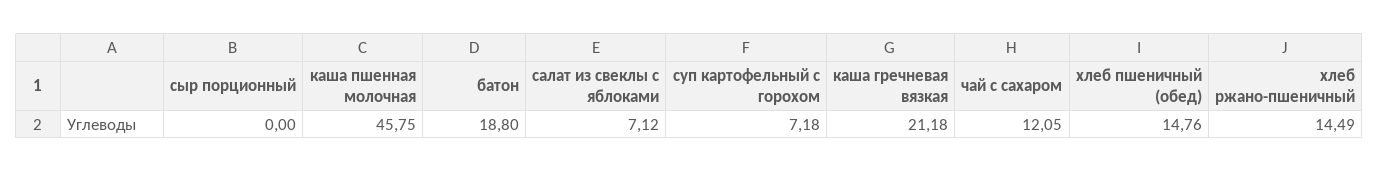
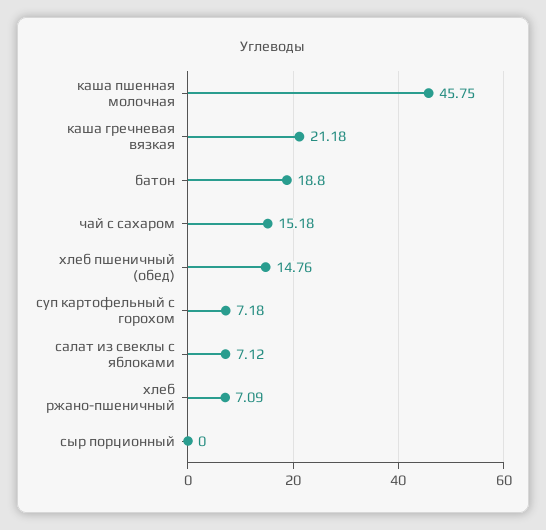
чай с сахаром: 12.05 -> 15.18
хлеб ржано-пшеничный: 14.49 -> 7.09

